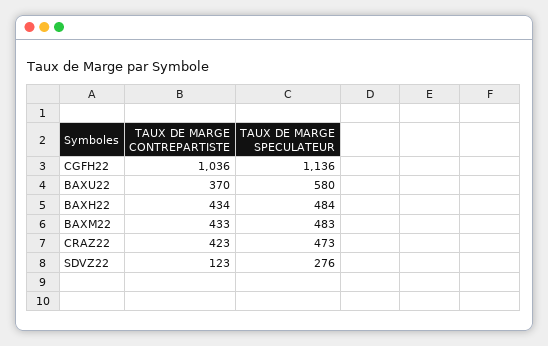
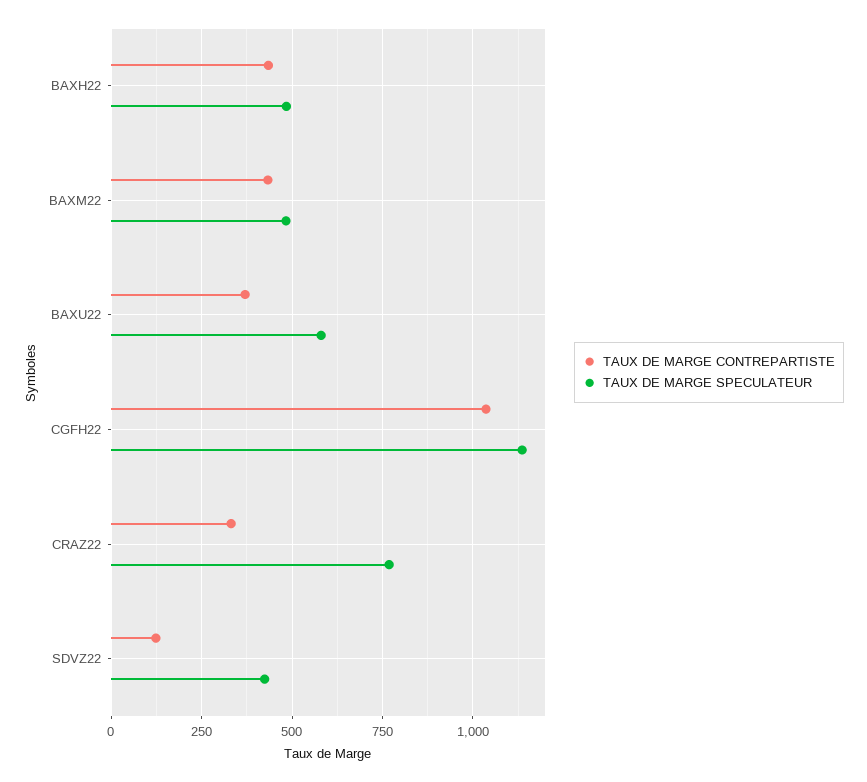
TAUX DE MARGE CONTREPARTISTE, CRAZ22: 423 -> 325
TAUX DE MARGE SPECULATEUR, CRAZ22: 473 -> 775
TAUX DE MARGE SPECULATEUR, SDVZ22: 276 -> 425

